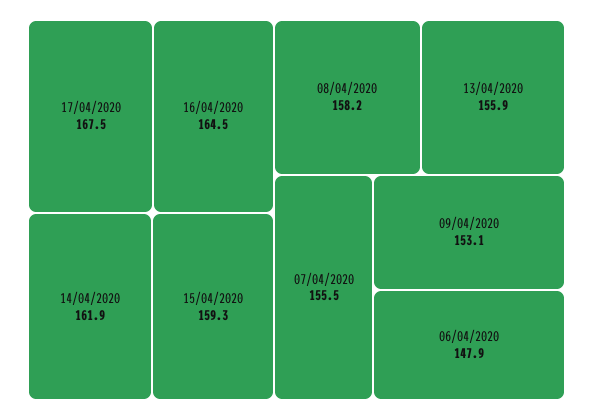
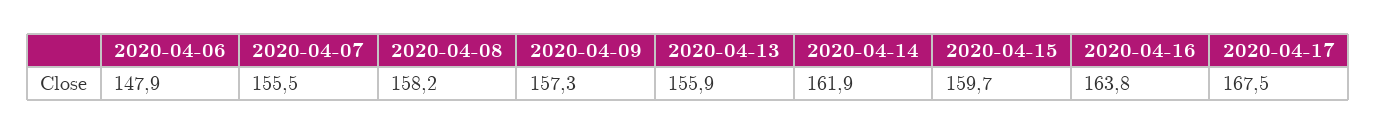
16/04/2020: 164.5 -> 163.8
15/04/2020: 159.3 -> 159.7
09/04/2020: 153.1 -> 157.3

